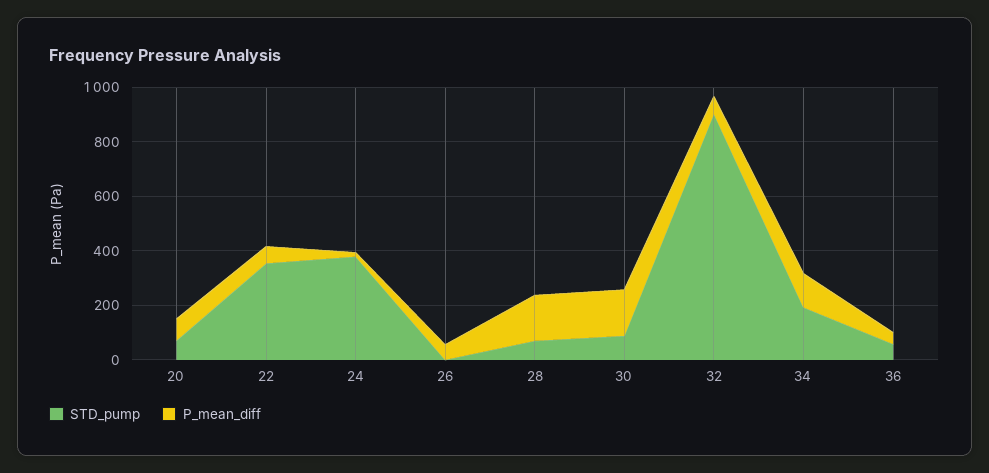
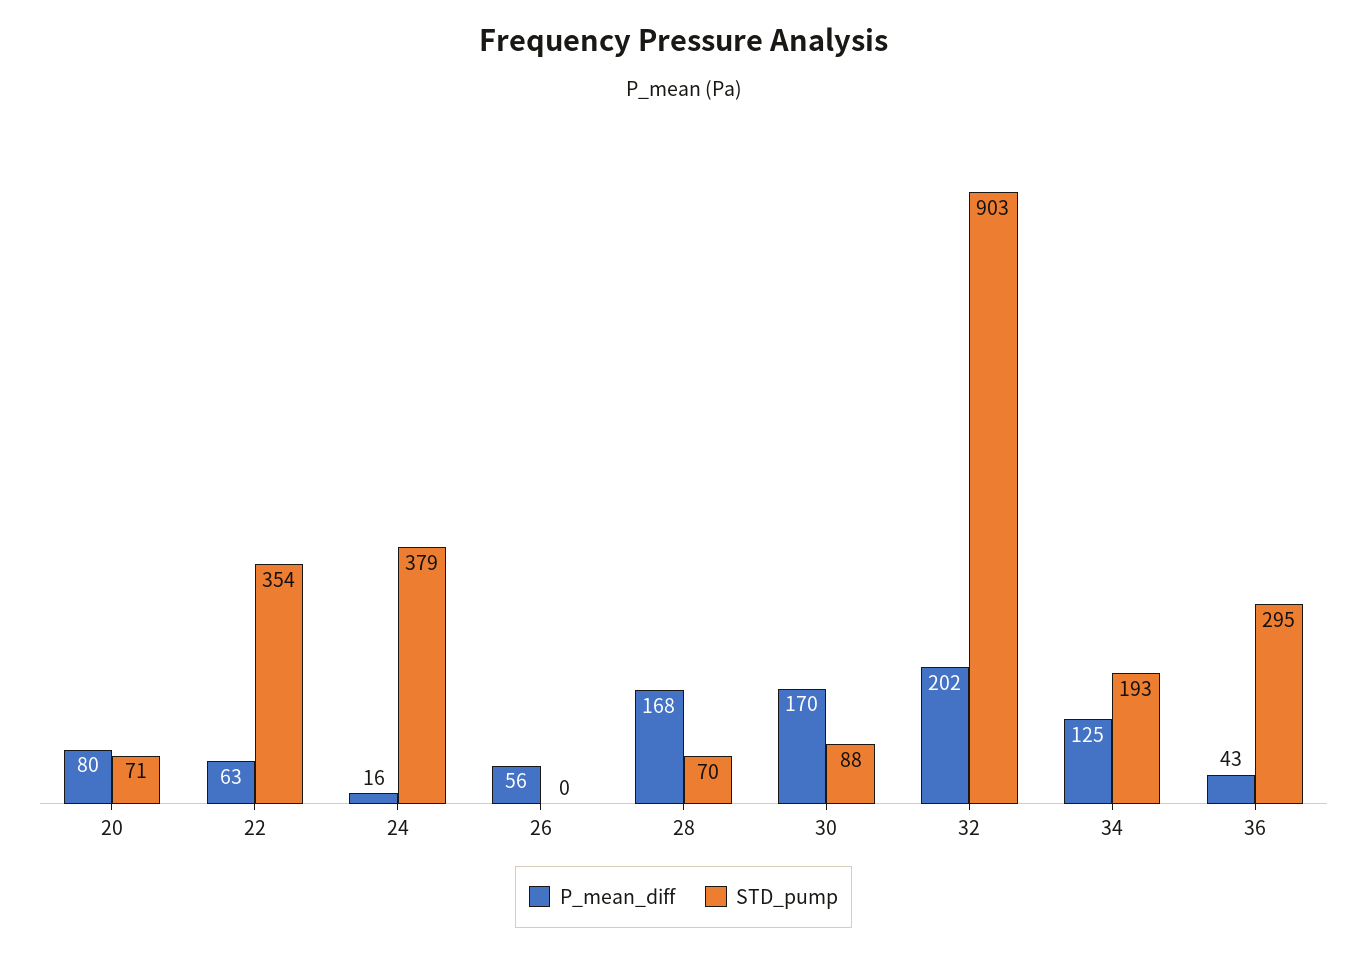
P_mean_diff, 32: 50 -> 202
STD_pump, 36: 50 -> 295

